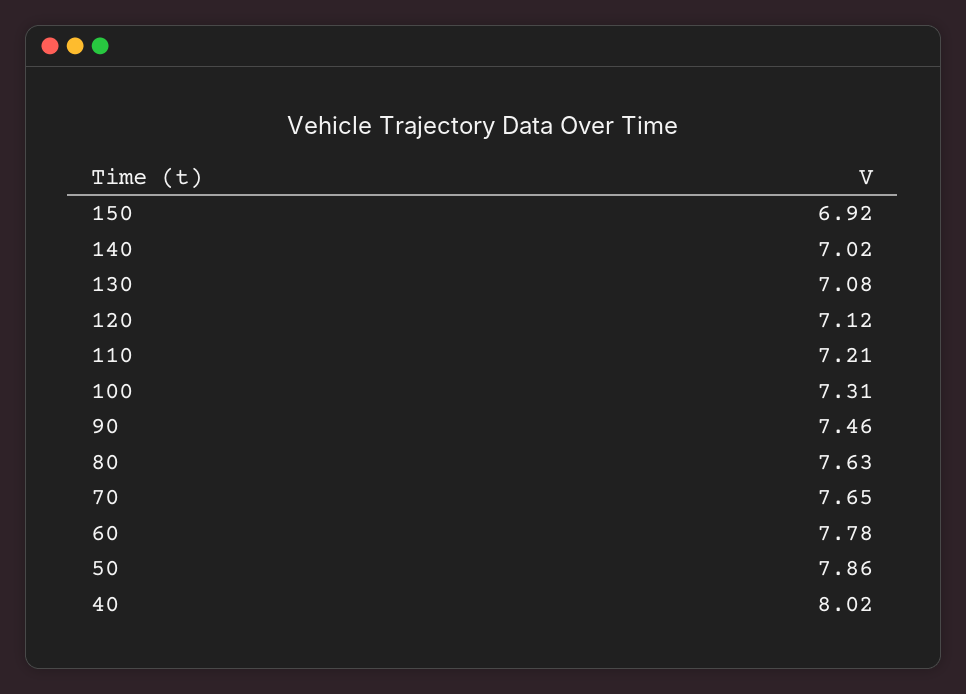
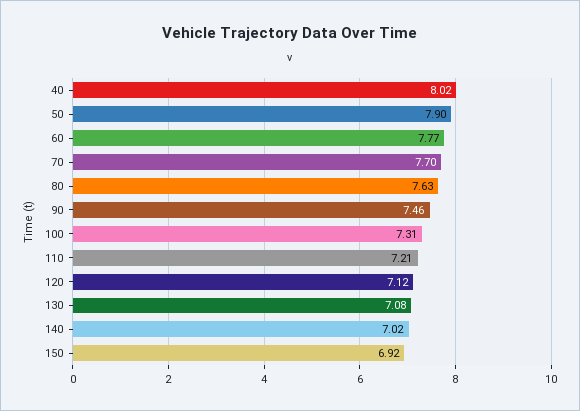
70: 7.65 -> 7.7
60: 7.78 -> 7.77
50: 7.86 -> 7.9

